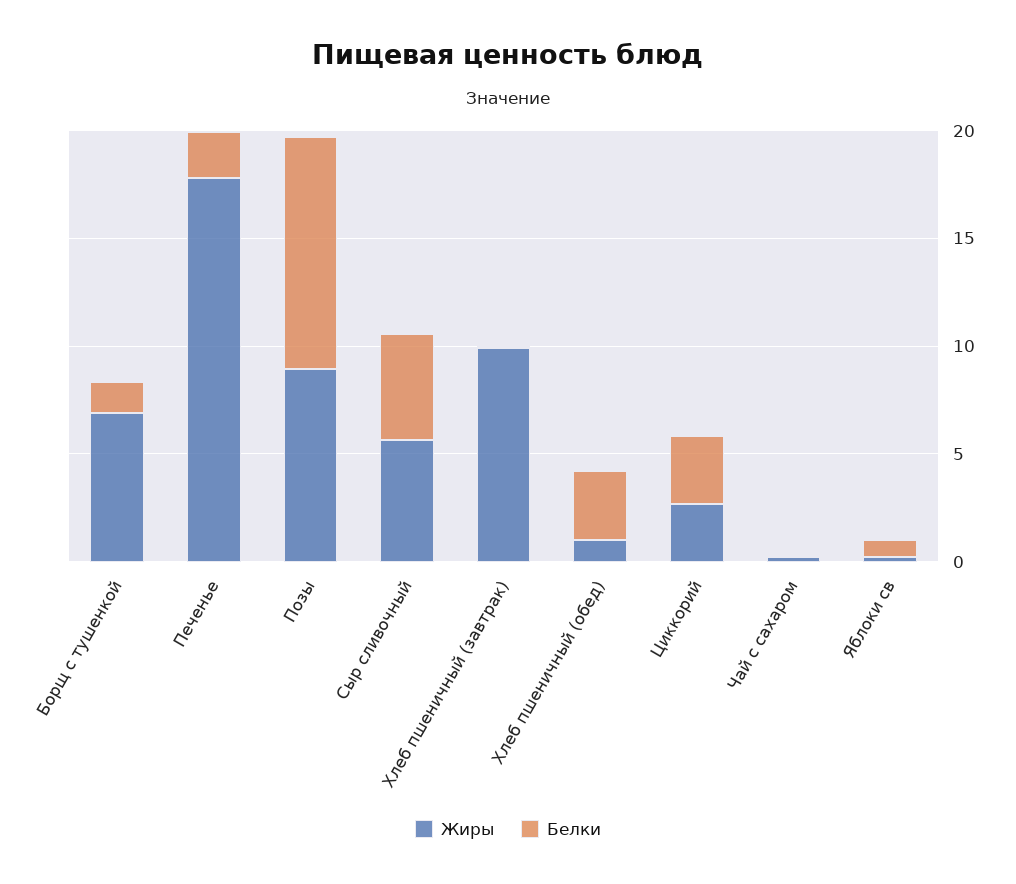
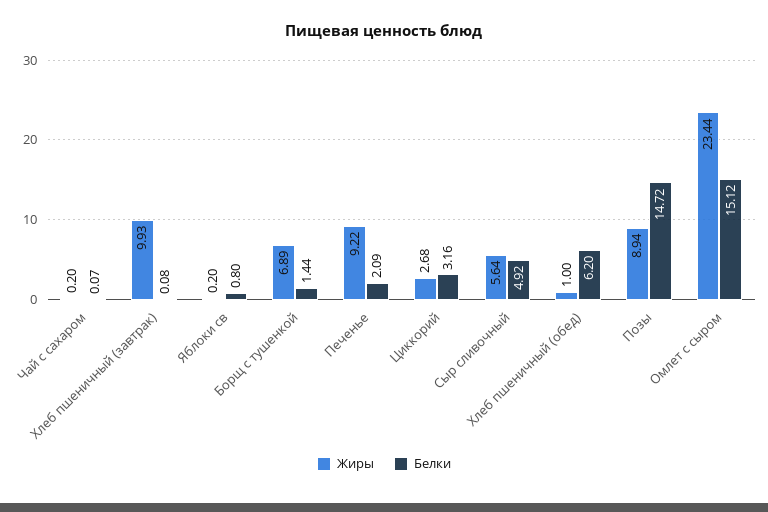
Жиры, Печенье: 18 -> 9.22
Белки, Позы: 11 -> 14.72
Белки, Хлеб пшеничный (обед): 3 -> 6.2
Жиры, Омлет с сыром: none -> 23.44
Белки, Омлет с сыром: none -> 15.12

